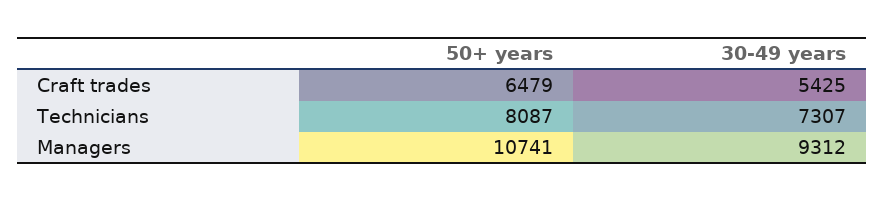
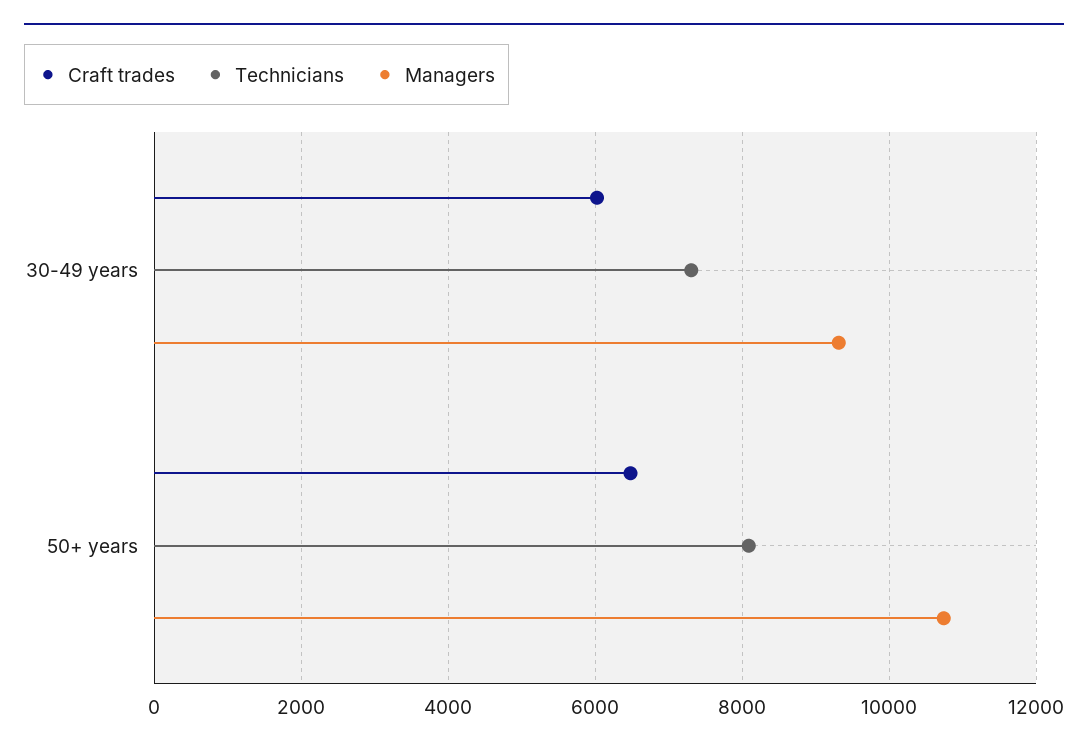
Craft trades, 30-49 years: 5425 -> 6000

